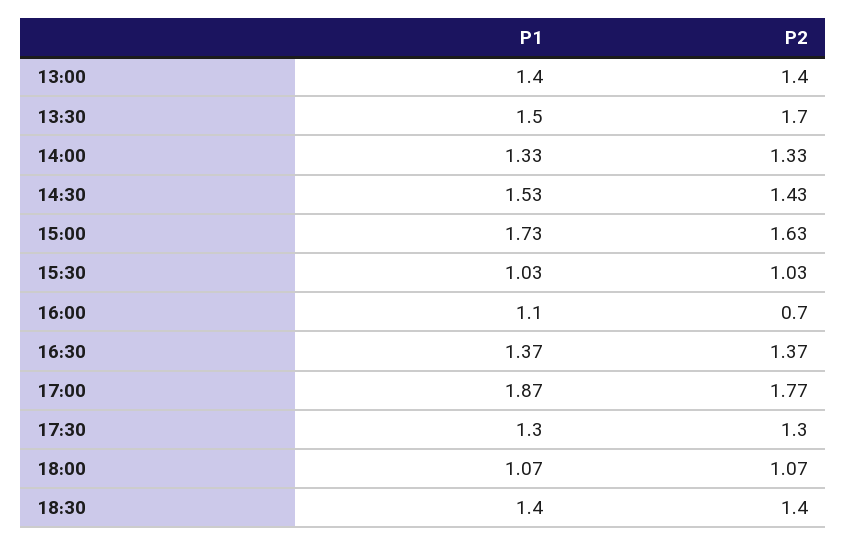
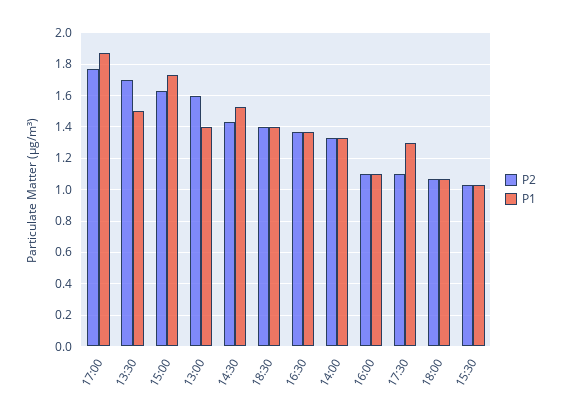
P2, 13:00: 1.4 -> 1.6
P2, 16:00: 0.7 -> 1.1
P2, 17:30: 1.3 -> 1.1

